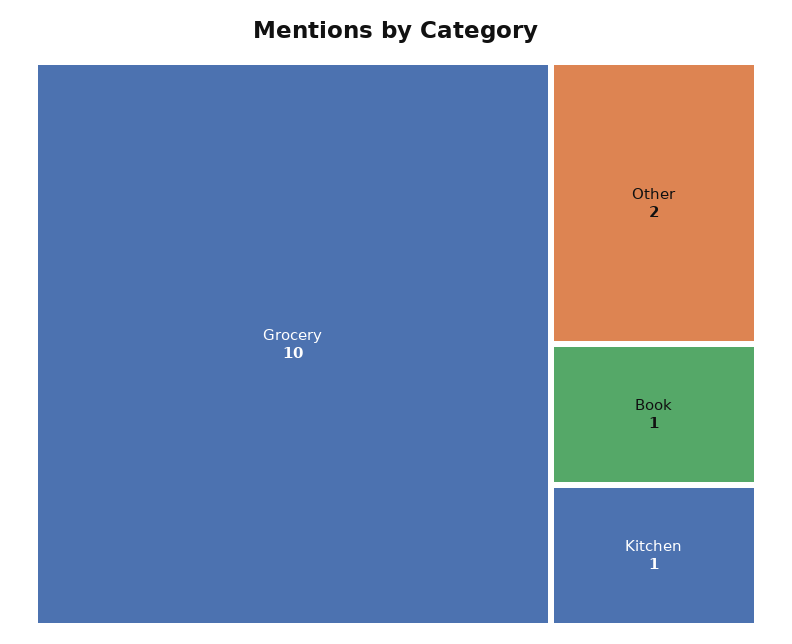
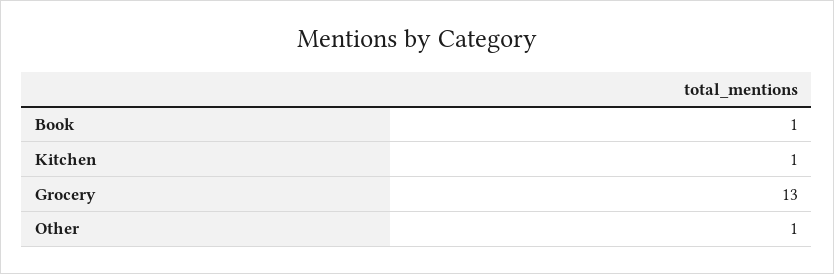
Grocery: 10 -> 13
Other: 2 -> 1

